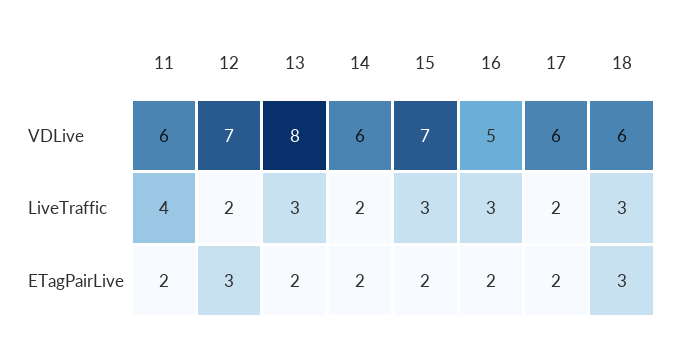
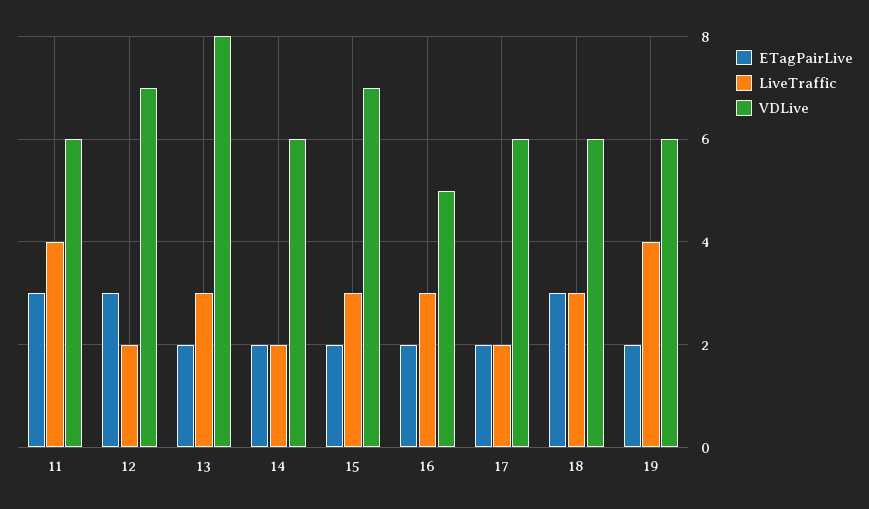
ETagPairLive, 11: 2 -> 3
ETagPairLive, 19: none -> 2
LiveTraffic, 19: none -> 4
VDLive, 19: none -> 6

